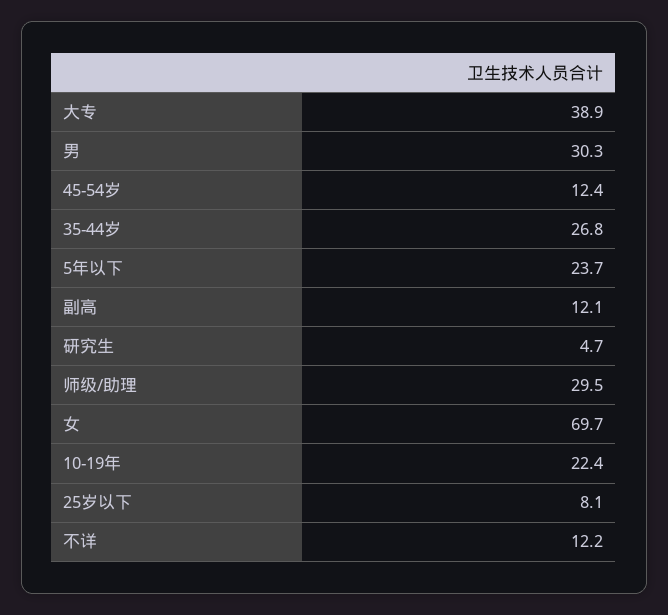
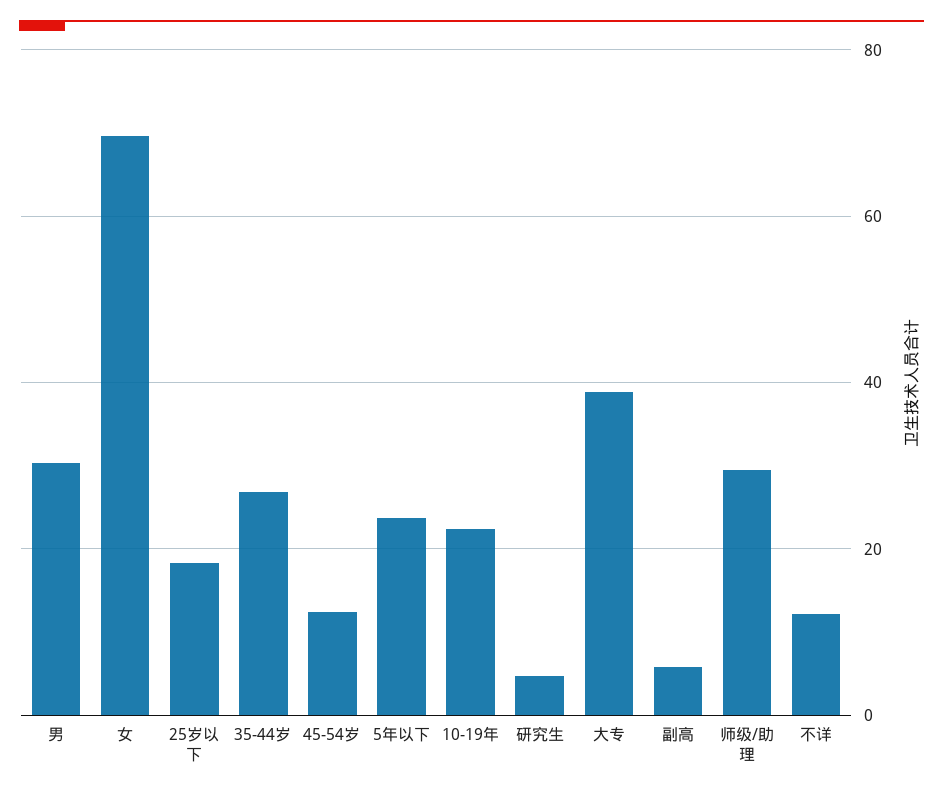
副高: 12.1 -> 6
25岁以下: 8.1 -> 18

